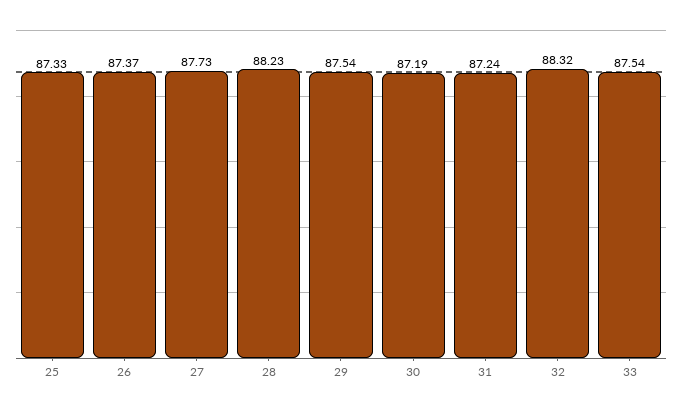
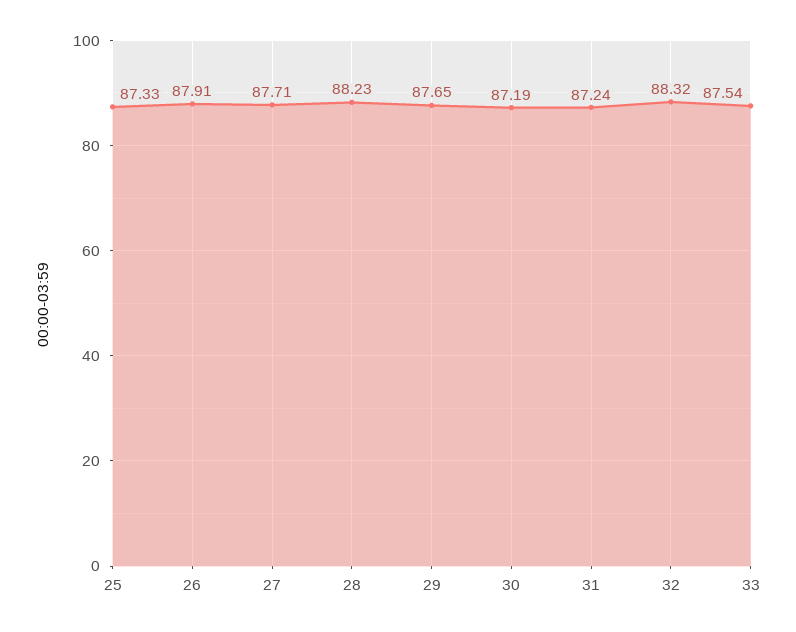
26: 87.37 -> 87.91
27: 87.73 -> 87.71
29: 87.54 -> 87.65

